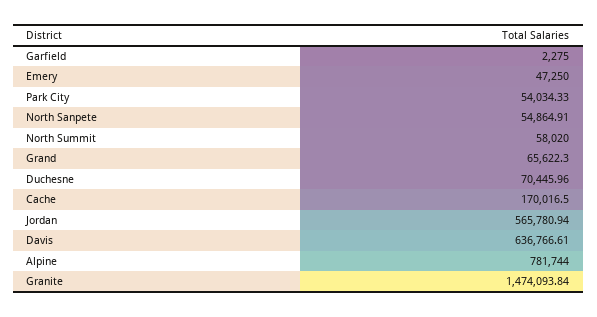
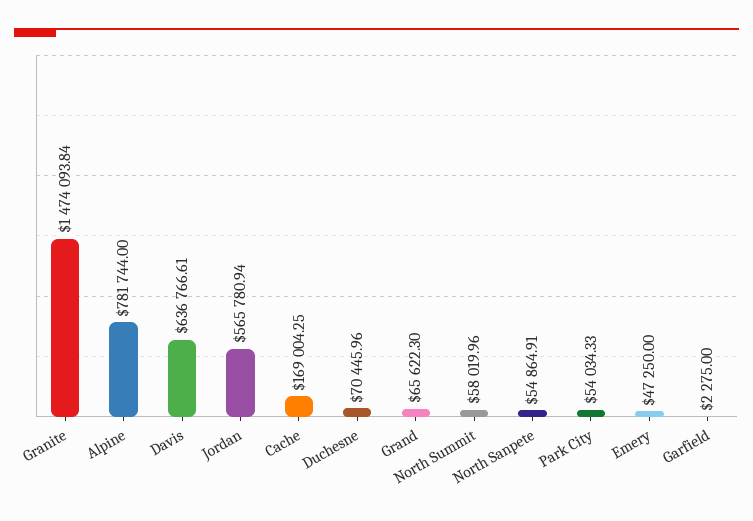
North Summit: 58020 -> 58019.96
Cache: 170016.5 -> 169004.25

